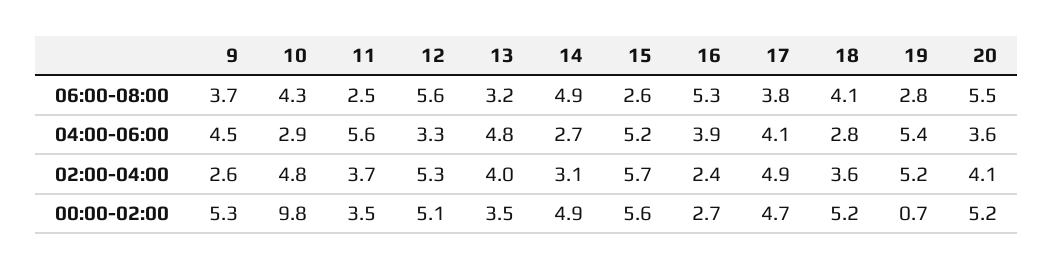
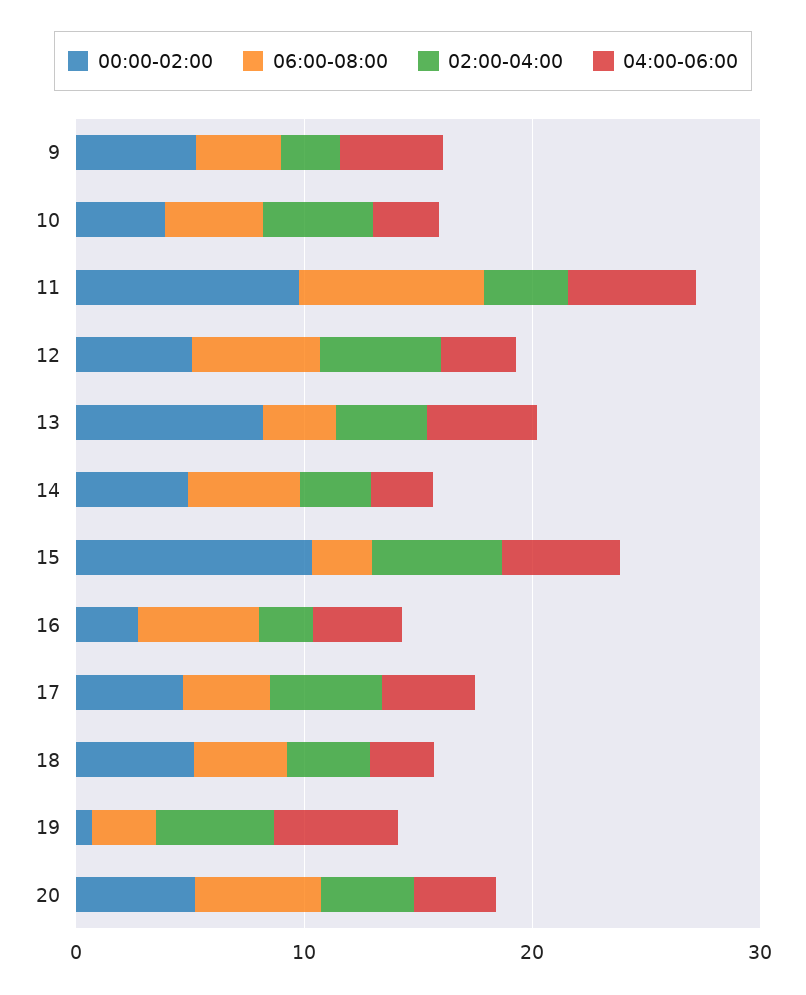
06:00-08:00, 11: 2.5 -> 8
00:00-02:00, 10: 9.8 -> 4
00:00-02:00, 11: 3.5 -> 10
00:00-02:00, 13: 3.5 -> 8
00:00-02:00, 15: 5.6 -> 10

